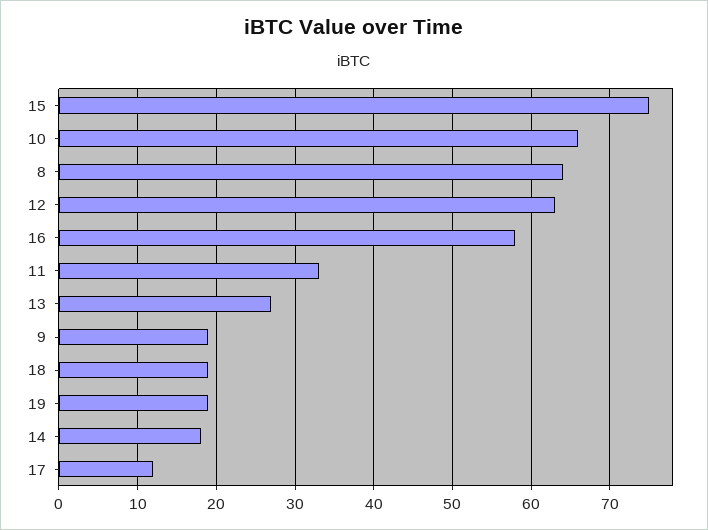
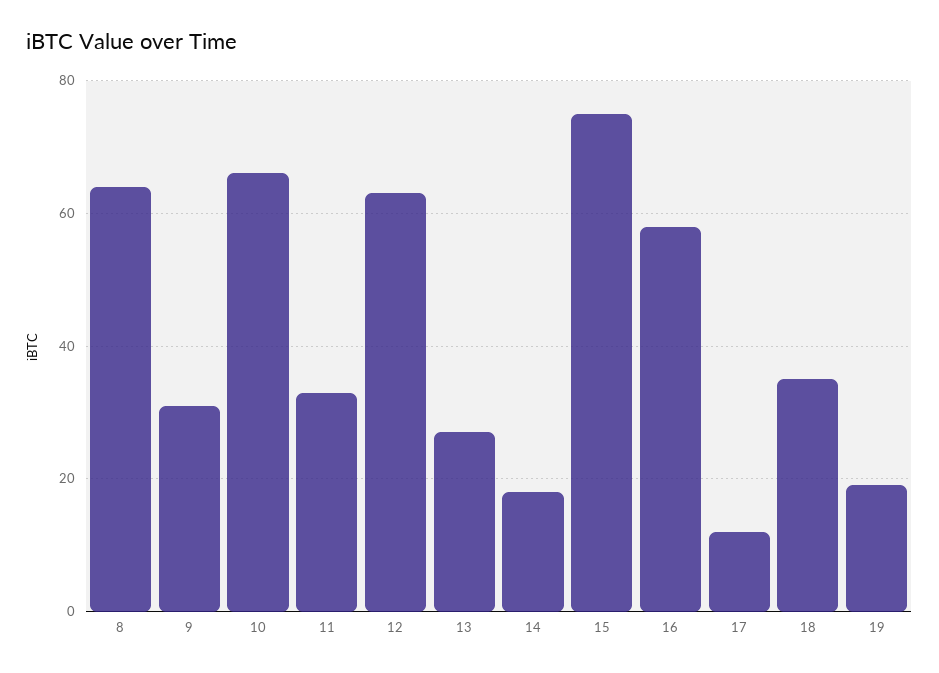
9: 19 -> 30
18: 19 -> 35

